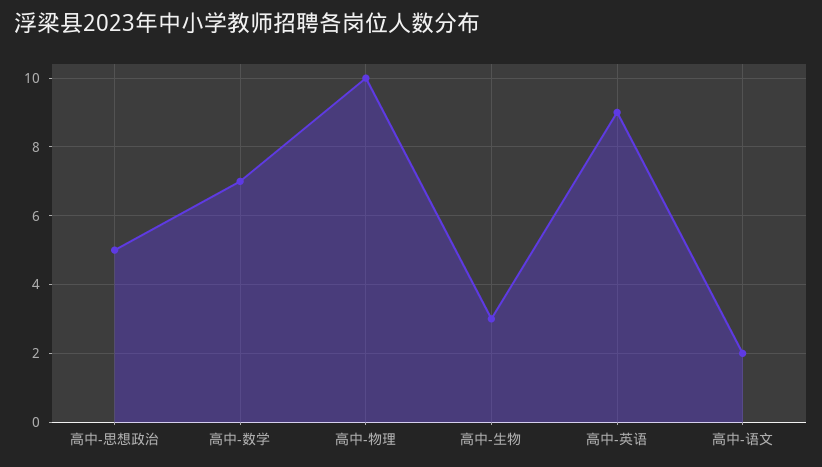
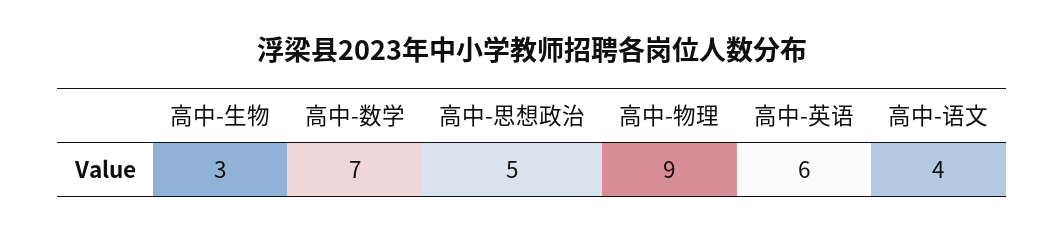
高中-物理: 10 -> 9
高中-英语: 9 -> 6
高中-语文: 2 -> 4

